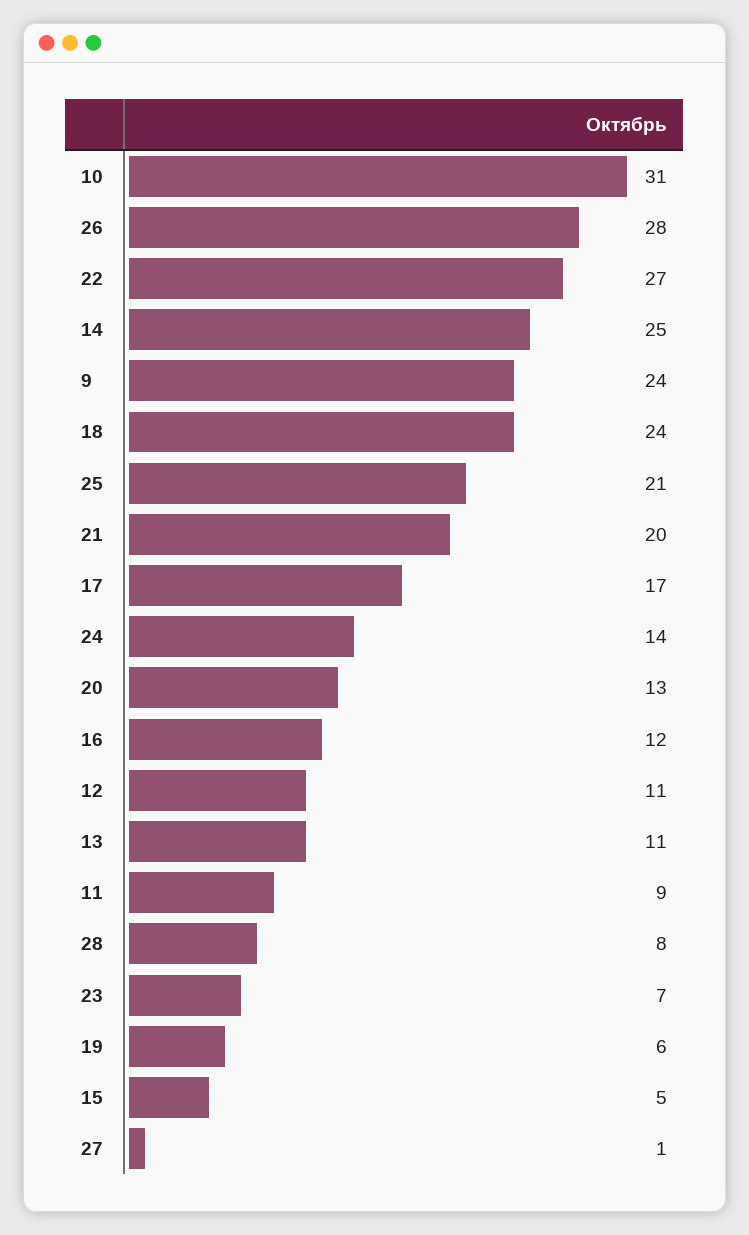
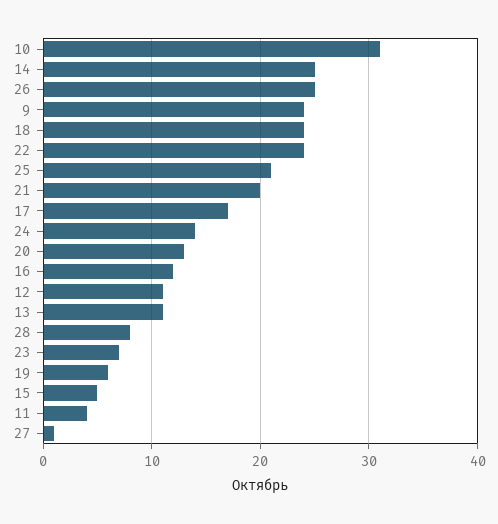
26: 28 -> 25
22: 27 -> 24
11: 9 -> 4

